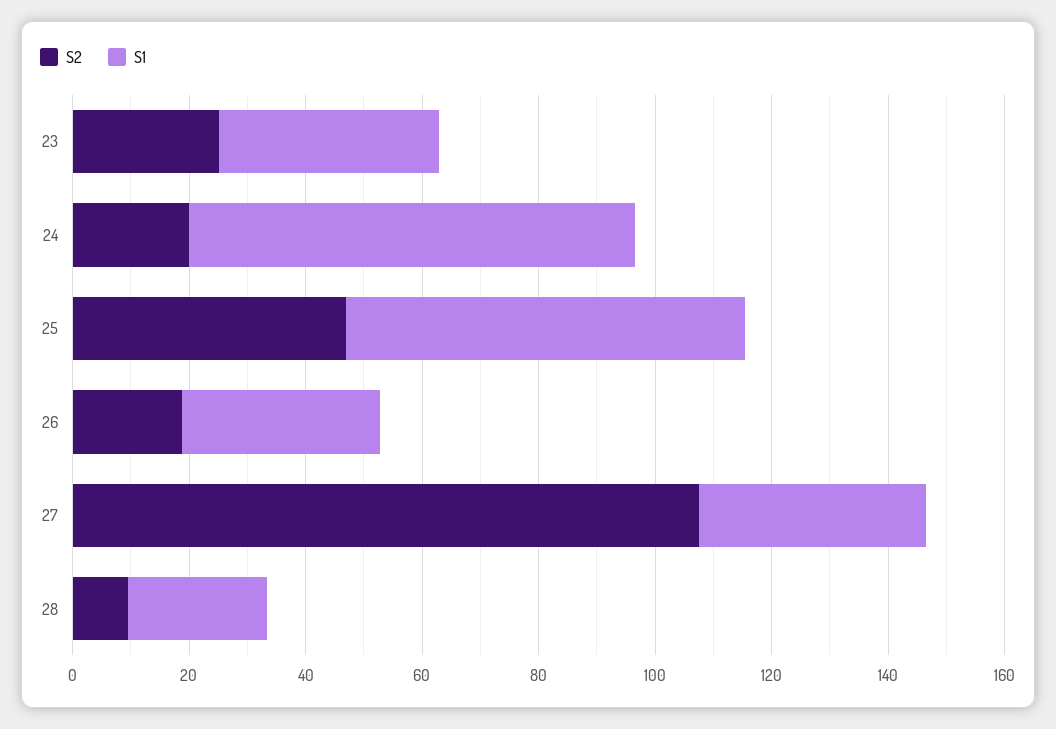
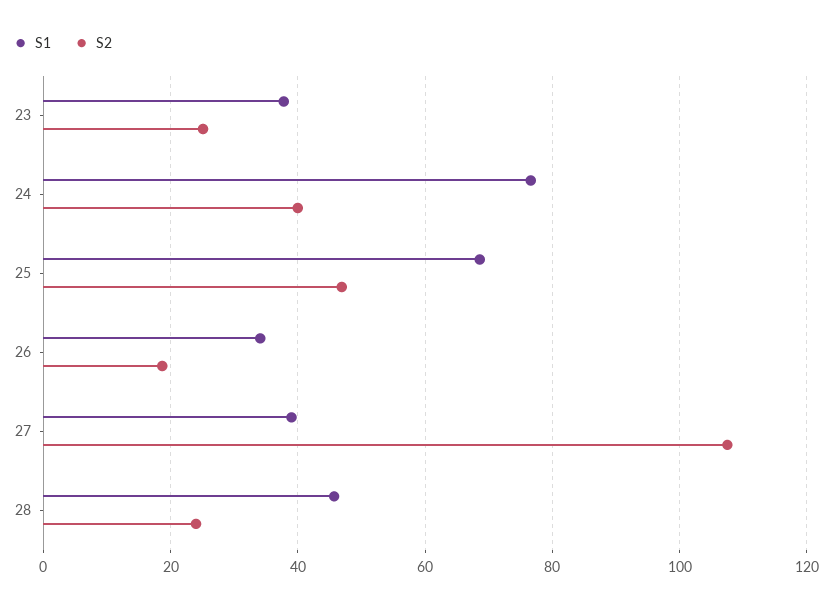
S2, 24: 20 -> 40
S2, 28: 10 -> 24
S1, 28: 25 -> 46

